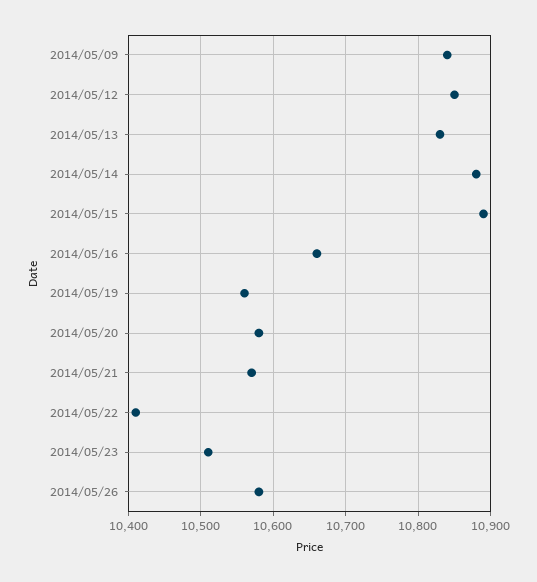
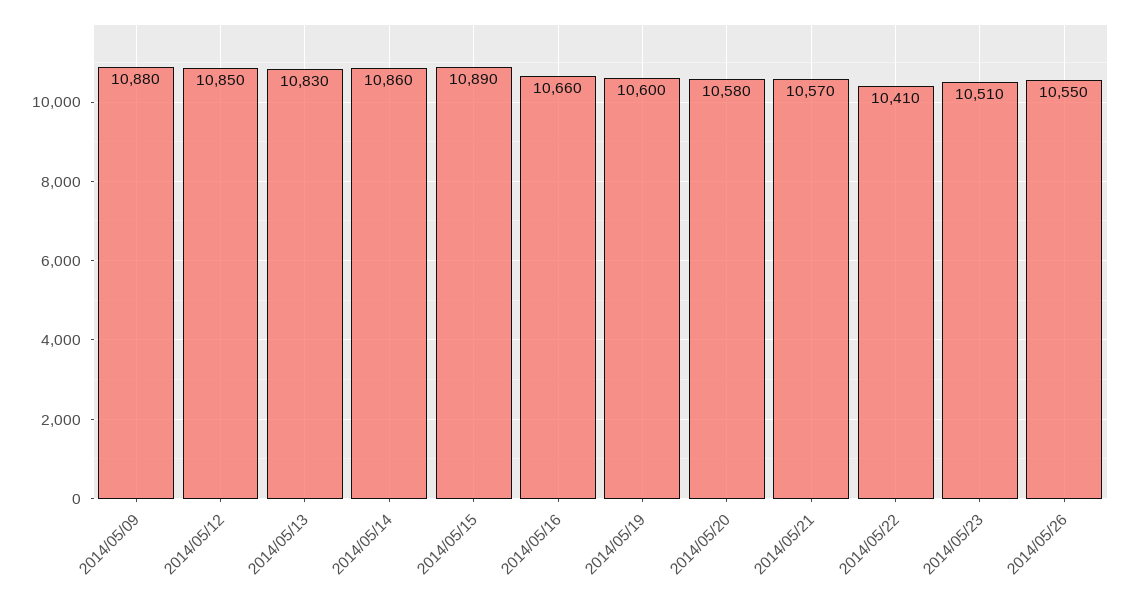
2014/05/09: 10840 -> 10880
2014/05/14: 10880 -> 10860
2014/05/19: 10560 -> 10600
2014/05/26: 10580 -> 10550

